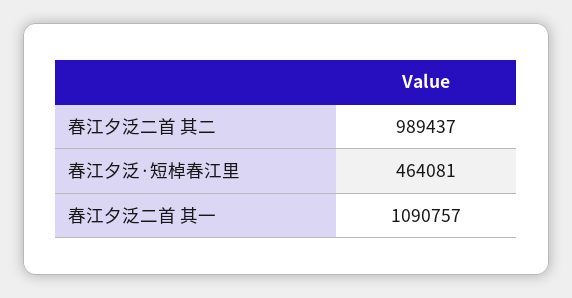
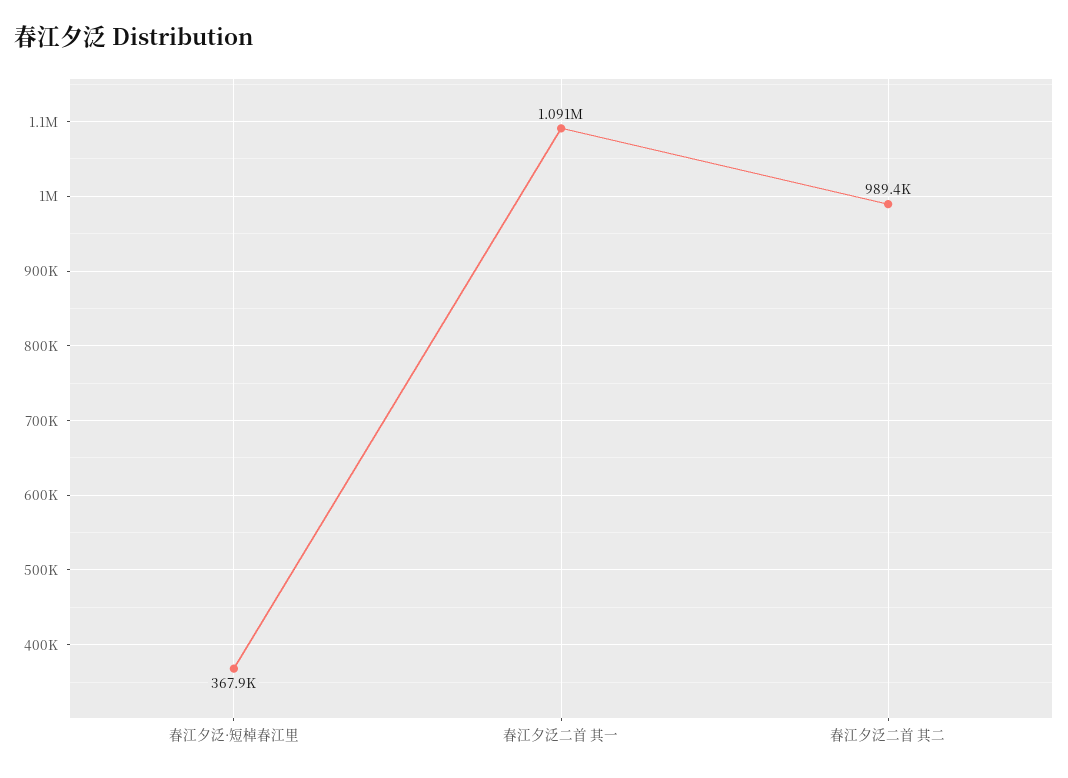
春江夕泛·短棹春江里: 464081 -> 367900

